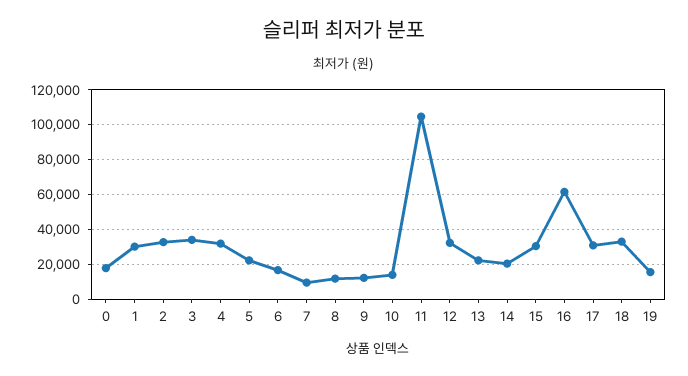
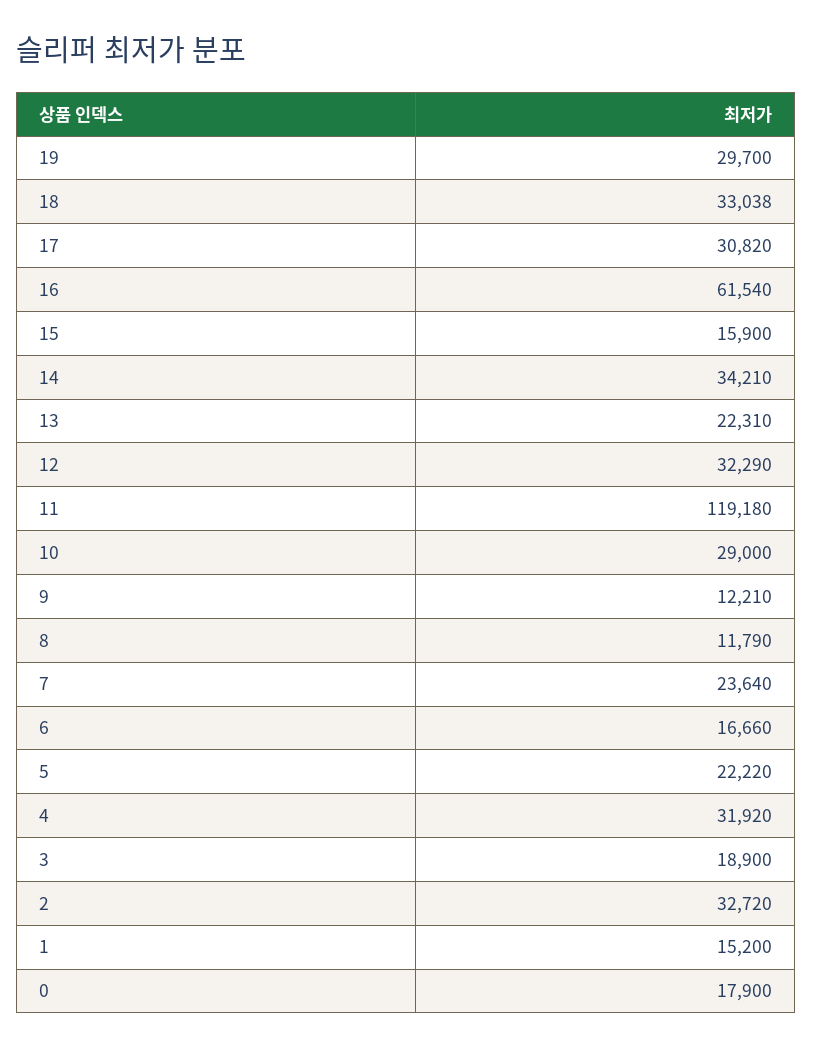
1: 30000 -> 15200
3: 35000 -> 18900
7: 10000 -> 23640
10: 15000 -> 29000
11: 105000 -> 119180
14: 20000 -> 34210
15: 30000 -> 15900
19: 15000 -> 29700

